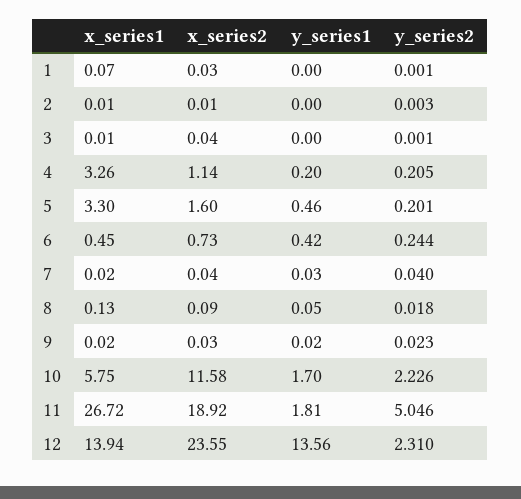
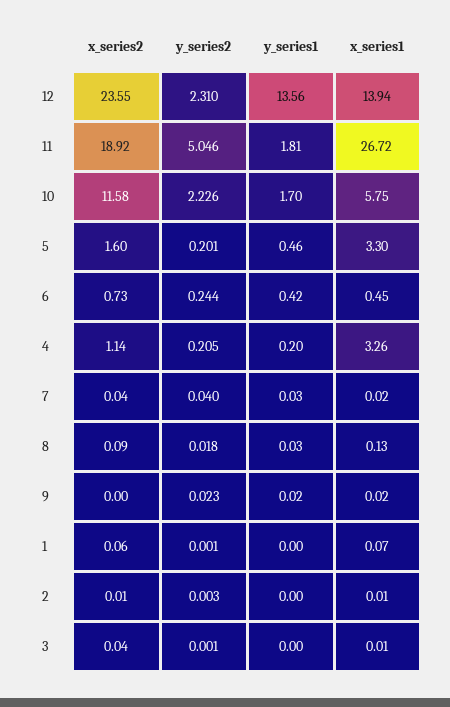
x_series2, 1: 0.03 -> 0.06
y_series1, 8: 0.05 -> 0.03
x_series2, 9: 0.03 -> 0

